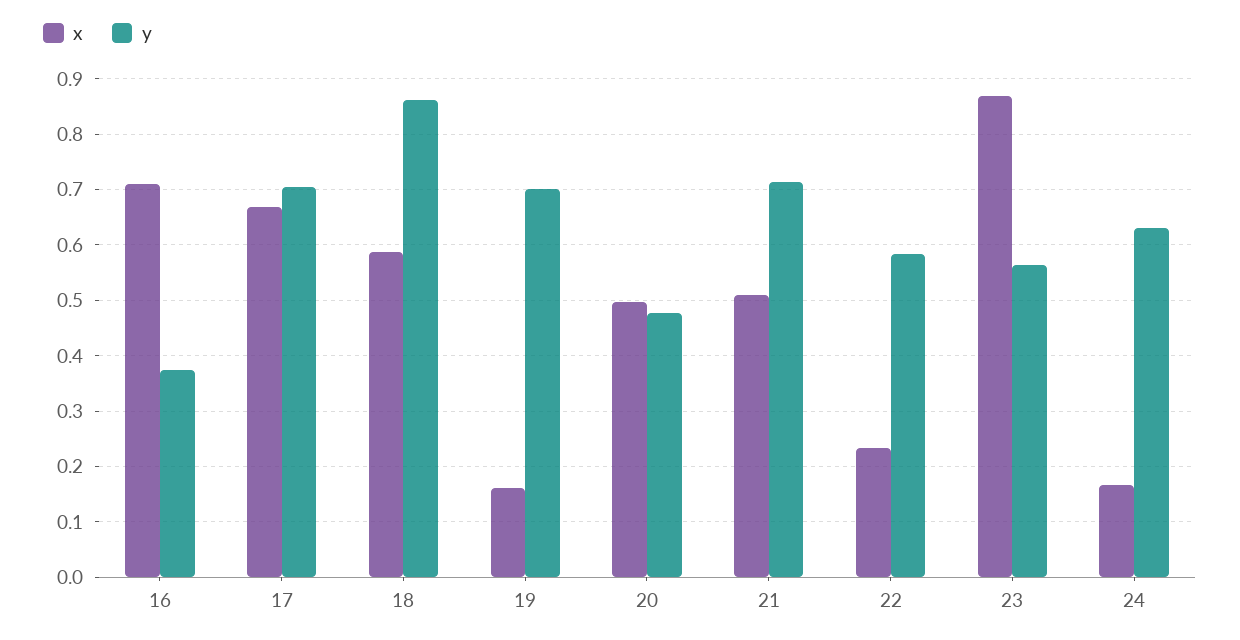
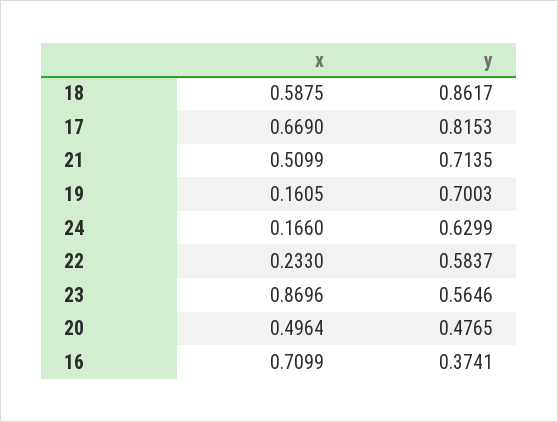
y, 17: 0.7 -> 0.8153

